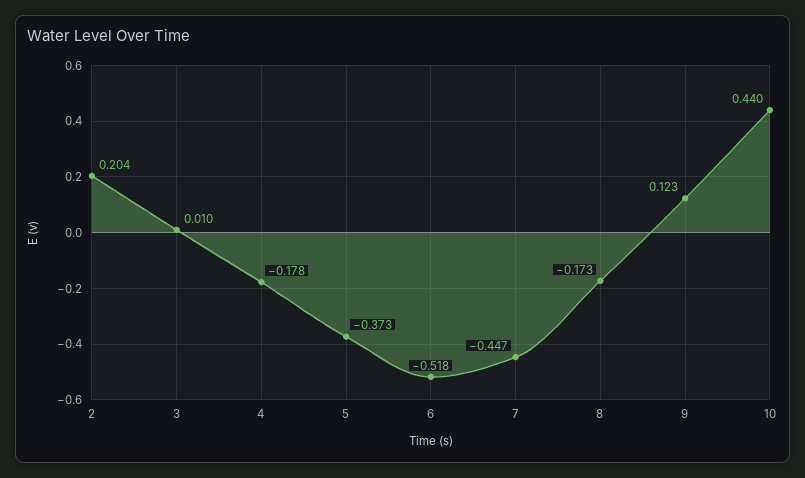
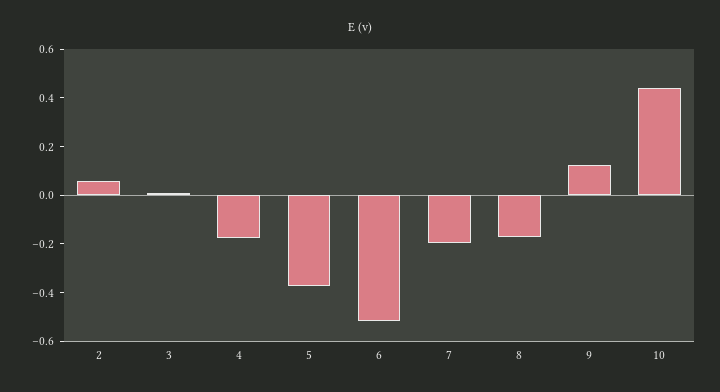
2: 0.204 -> 0.05
7: -0.447 -> -0.2

